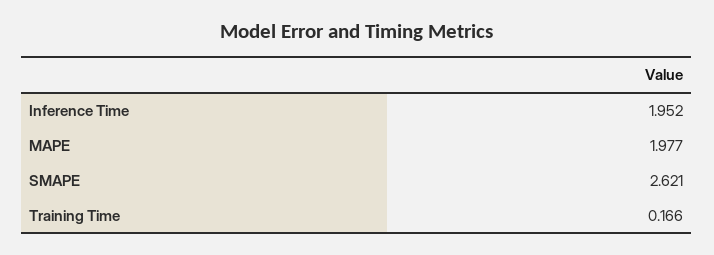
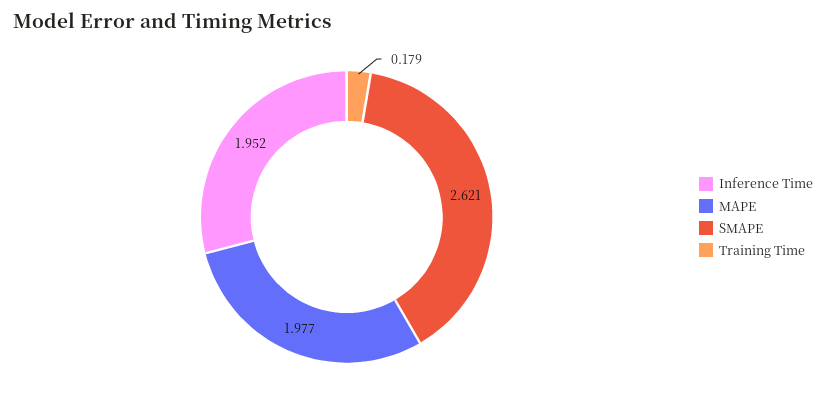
Training Time: 0.166 -> 0.179

